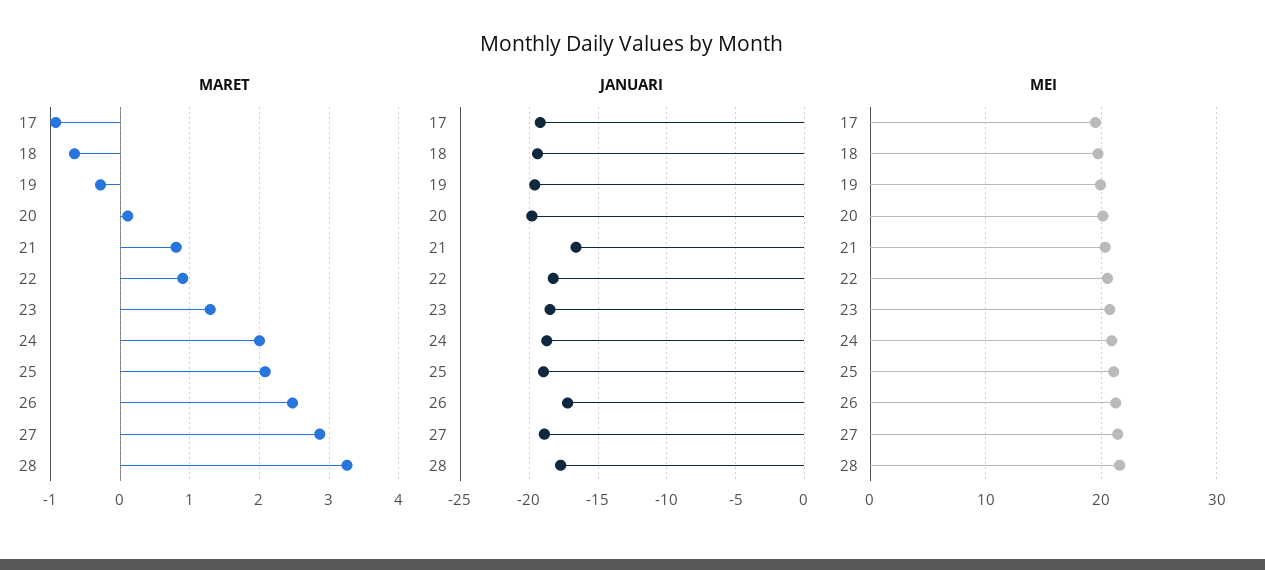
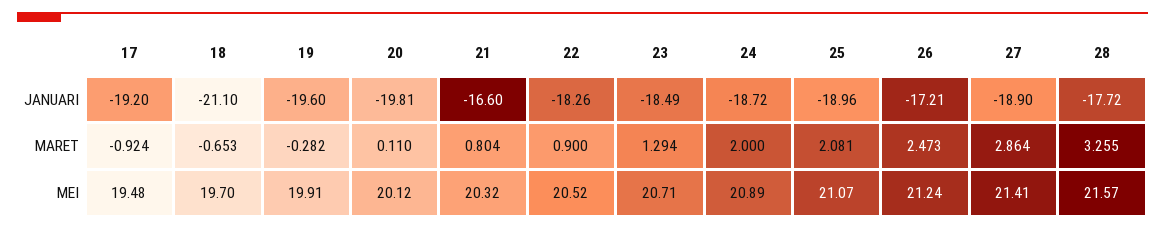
JANUARI, 18: -19.5 -> -21.1

